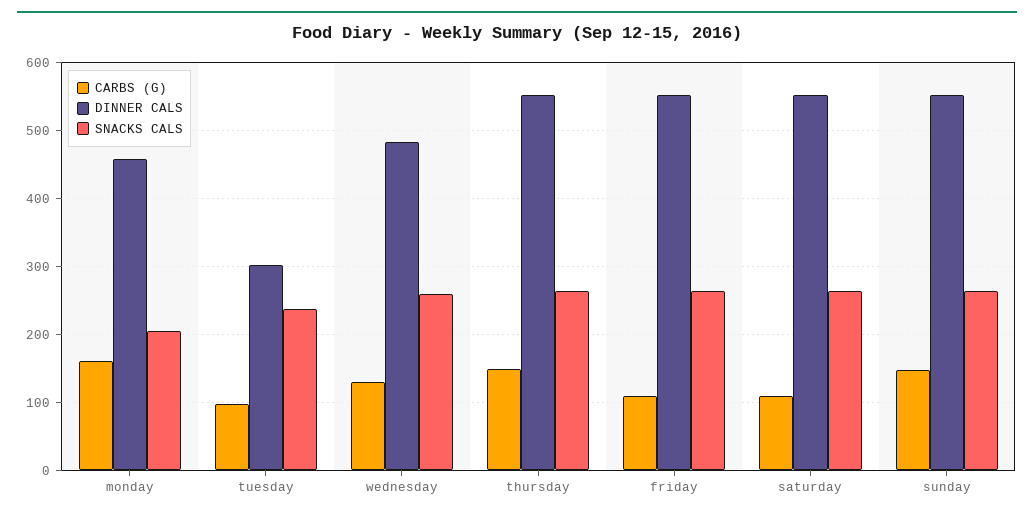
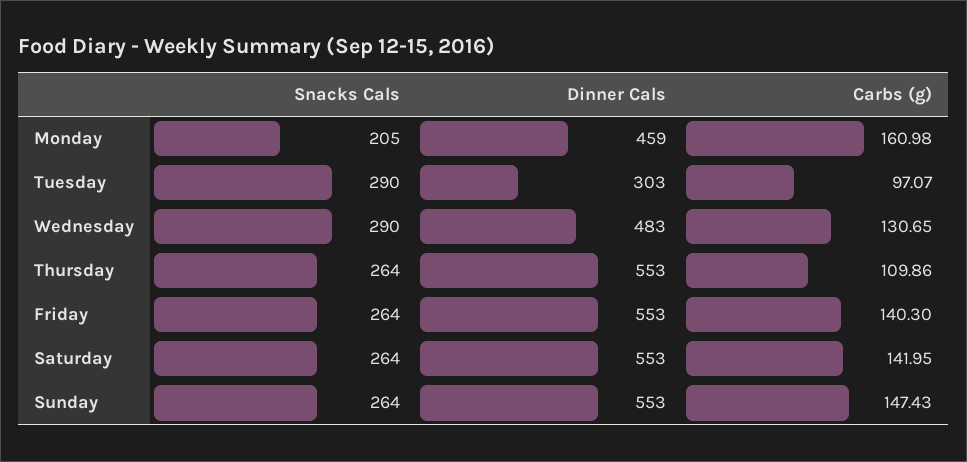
SNACKS CALS, tuesday: 240 -> 290
SNACKS CALS, wednesday: 260 -> 290
CARBS (G), thursday: 150 -> 109.86
CARBS (G), friday: 110 -> 140.3
CARBS (G), saturday: 110 -> 141.95

